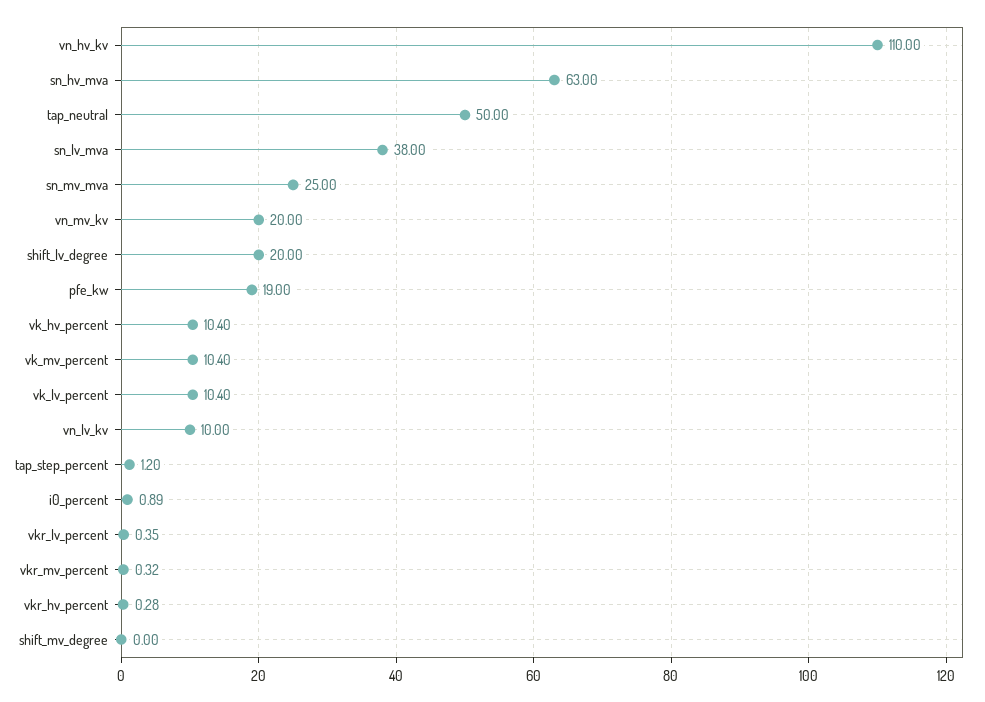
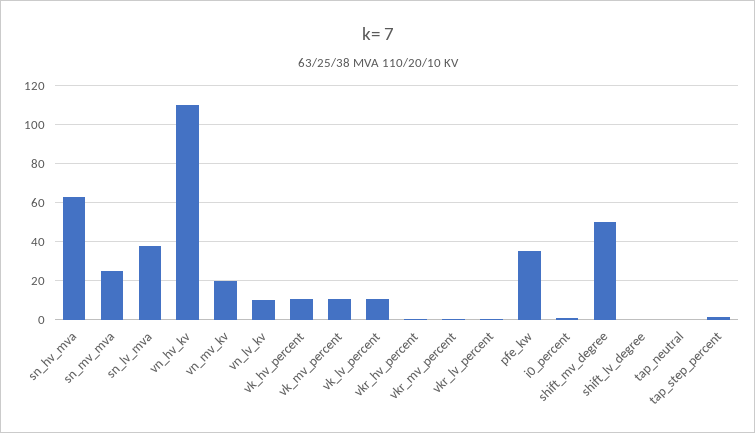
tap_neutral: 50 -> 0
shift_lv_degree: 20 -> 0
pfe_kw: 19 -> 35
shift_mv_degree: 0 -> 50

